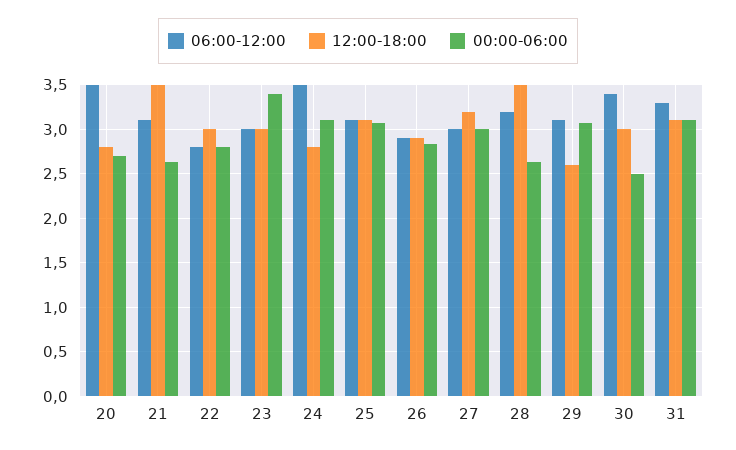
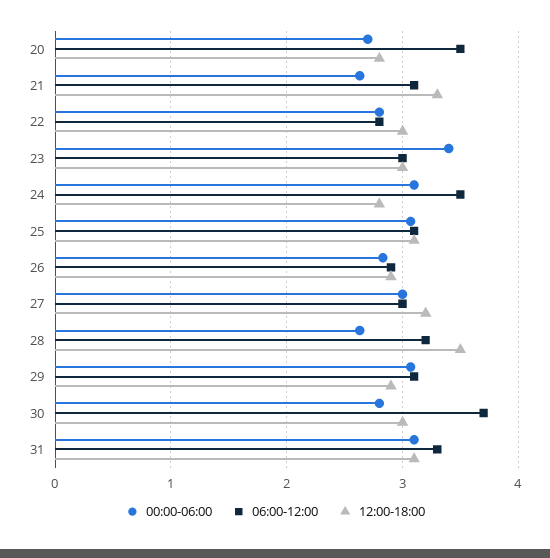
12:00-18:00, 21: 3.5 -> 3.3
12:00-18:00, 29: 2.6 -> 2.9
06:00-12:00, 30: 3.4 -> 3.7
00:00-06:00, 30: 2.5 -> 2.8

